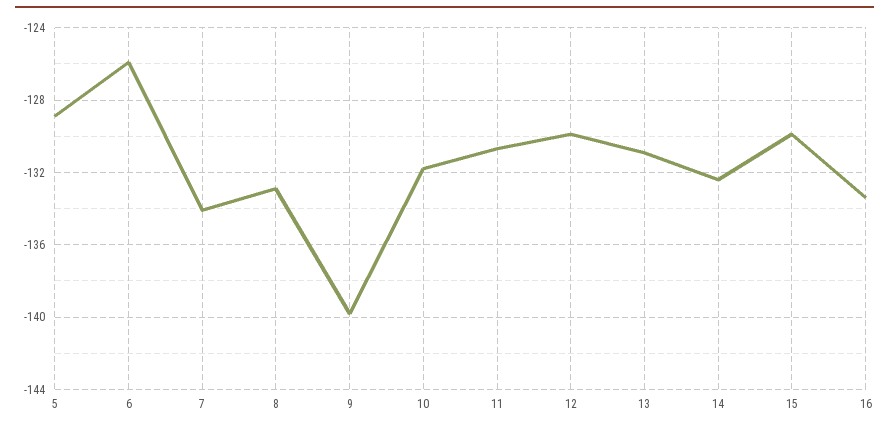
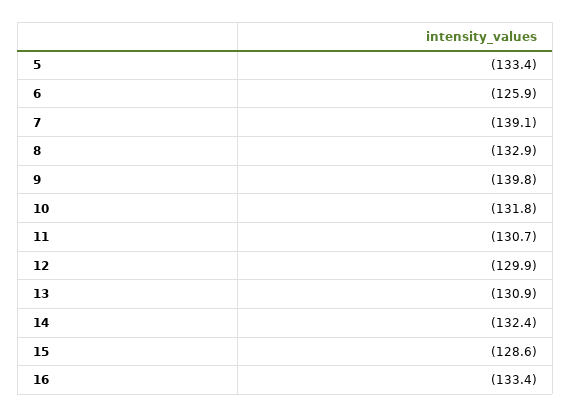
5: -129 -> -133.4
7: -134 -> -139.1
15: -130 -> -128.6

